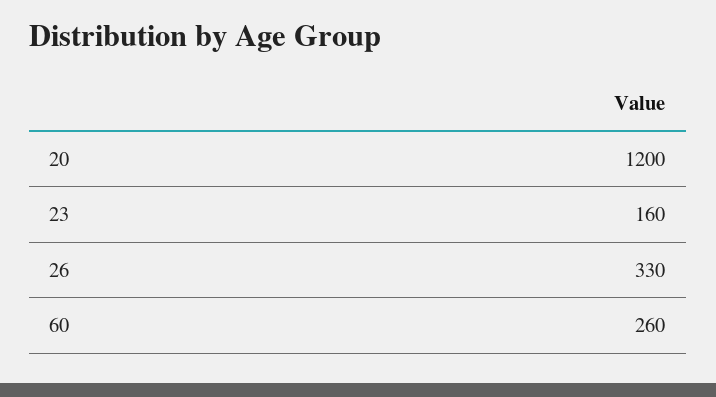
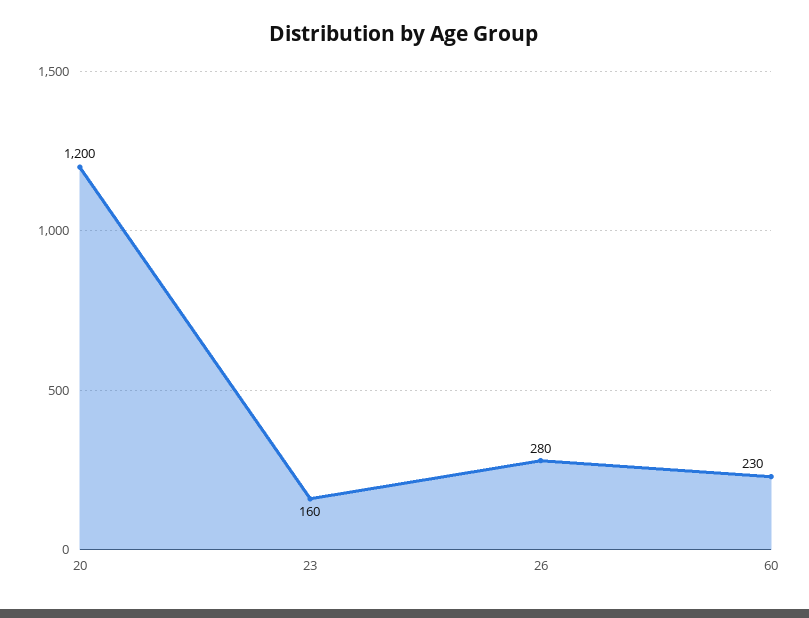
26: 330 -> 280
60: 260 -> 230

